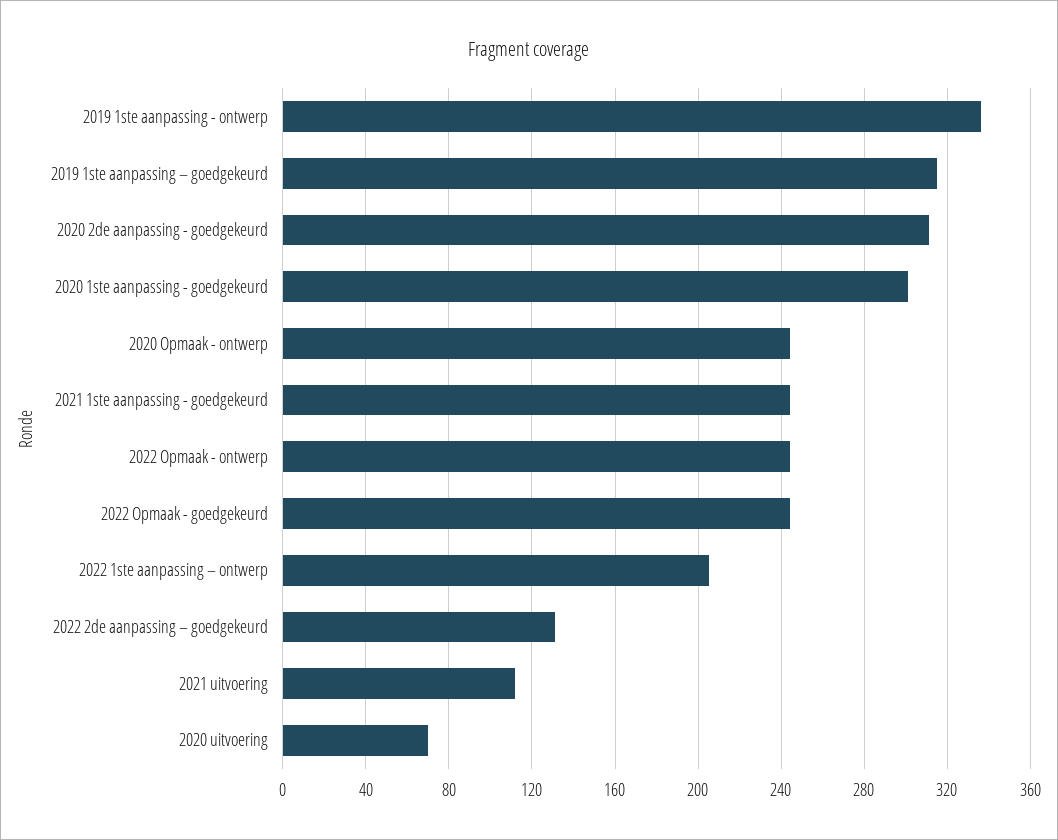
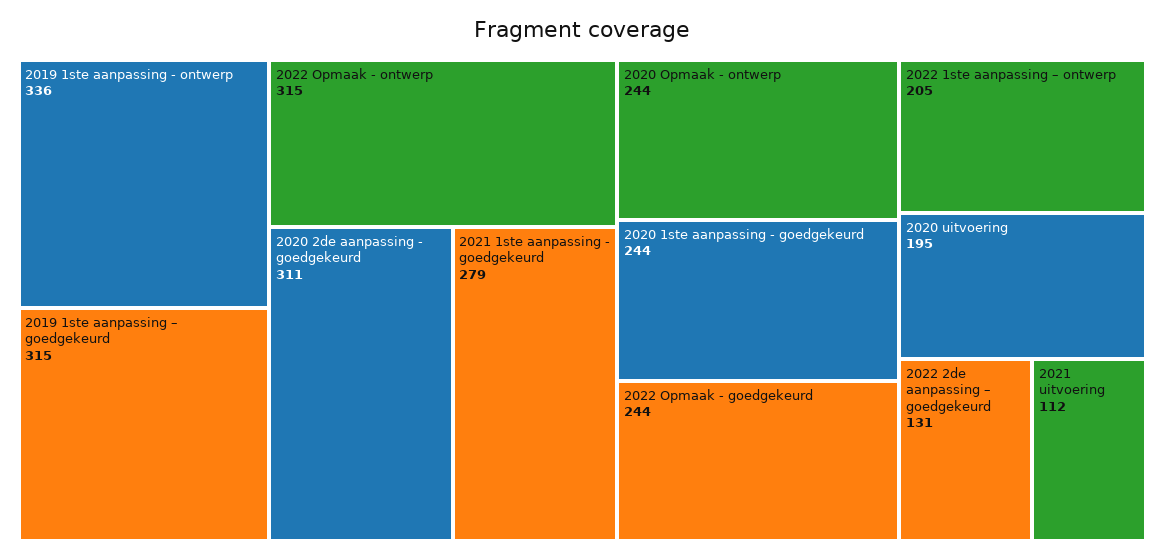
2020 1ste aanpassing - goedgekeurd: 300 -> 244
2021 1ste aanpassing - goedgekeurd: 245 -> 279
2022 Opmaak - ontwerp: 245 -> 315
2020 uitvoering: 70 -> 195

